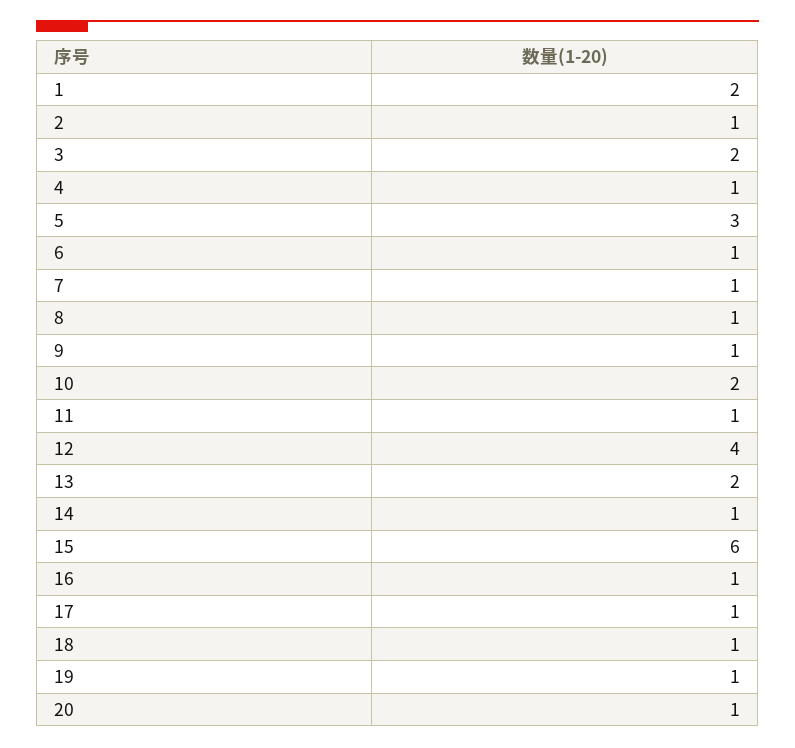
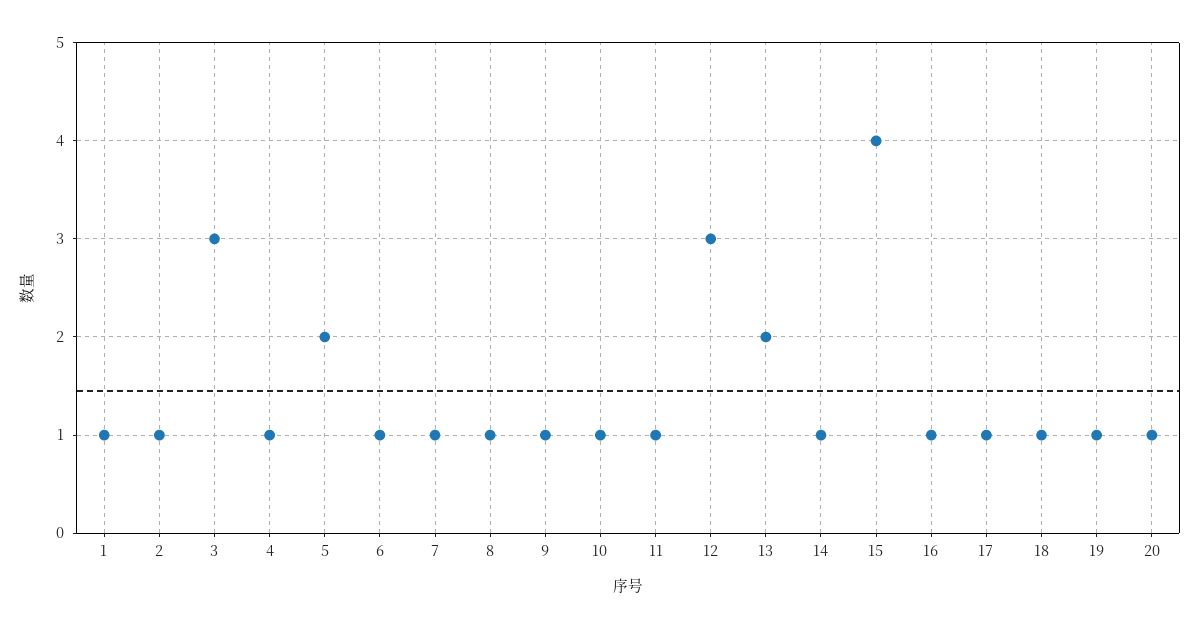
1: 2 -> 1
3: 2 -> 3
5: 3 -> 2
10: 2 -> 1
12: 4 -> 3
15: 6 -> 4

